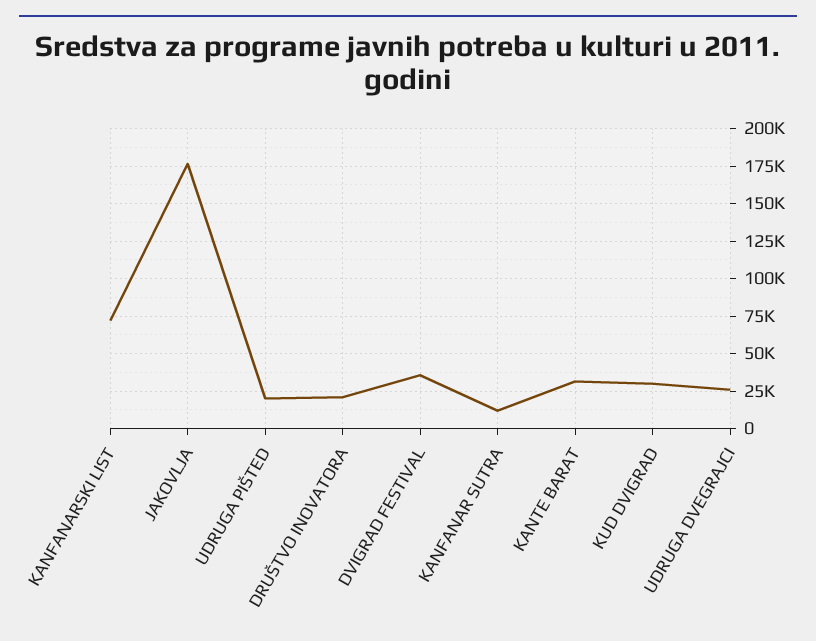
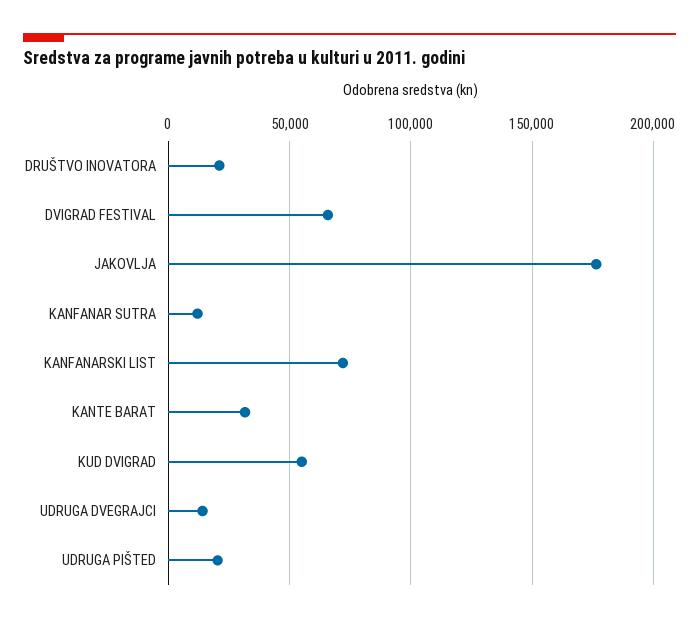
DVIGRAD FESTIVAL: 35000 -> 65000
KUD DVIGRAD: 30000 -> 55000
UDRUGA DVEGRAJCI: 25000 -> 15000

